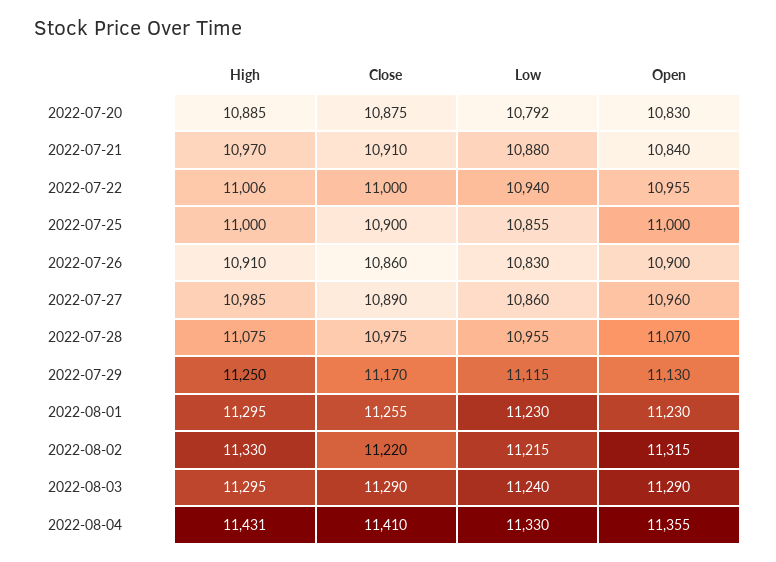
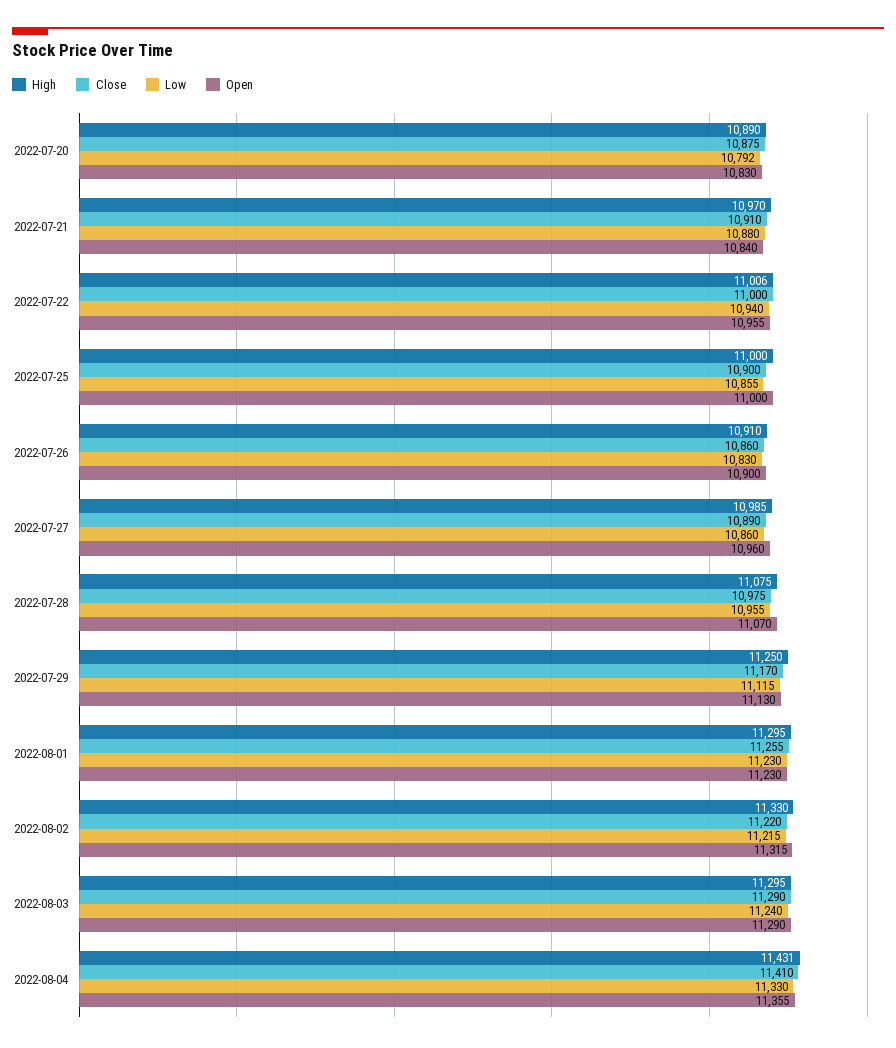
High, 2022-07-20: 10885 -> 10890

